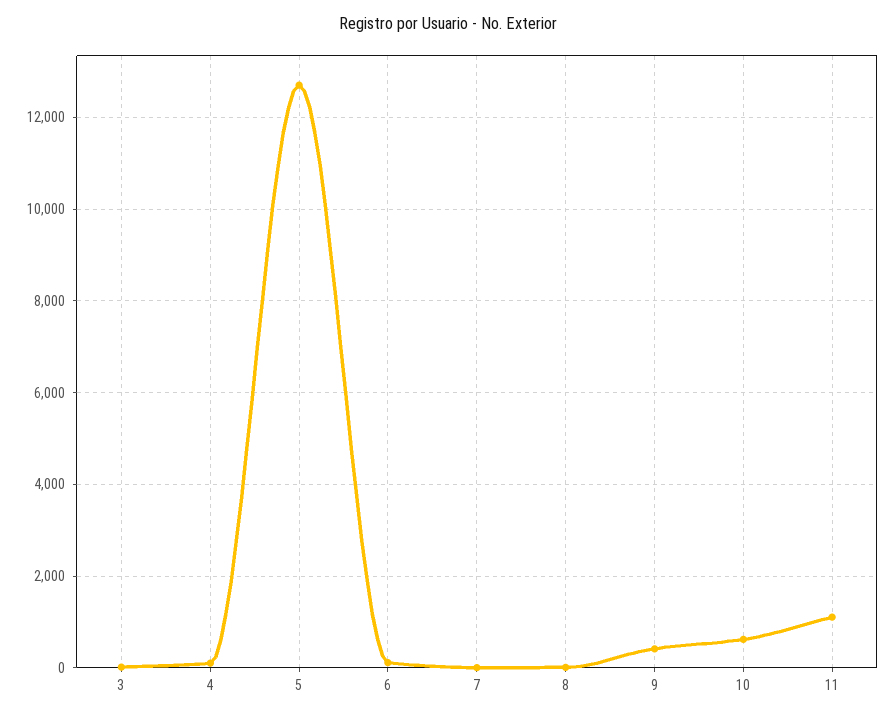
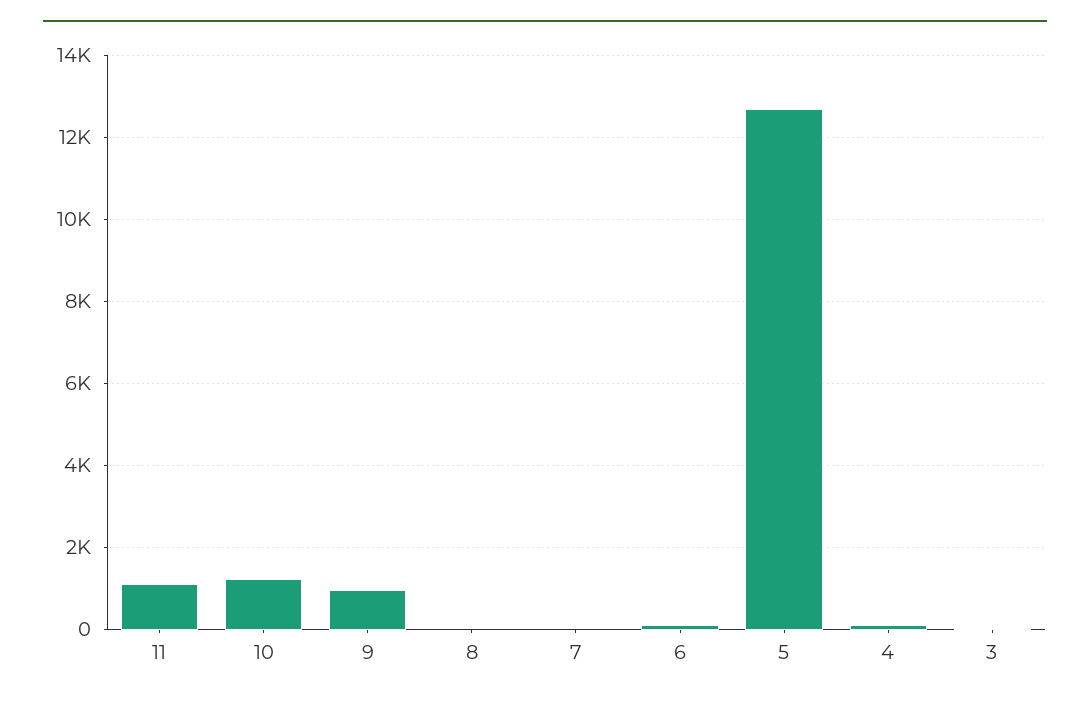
9: 400 -> 1000
10: 600 -> 1200

